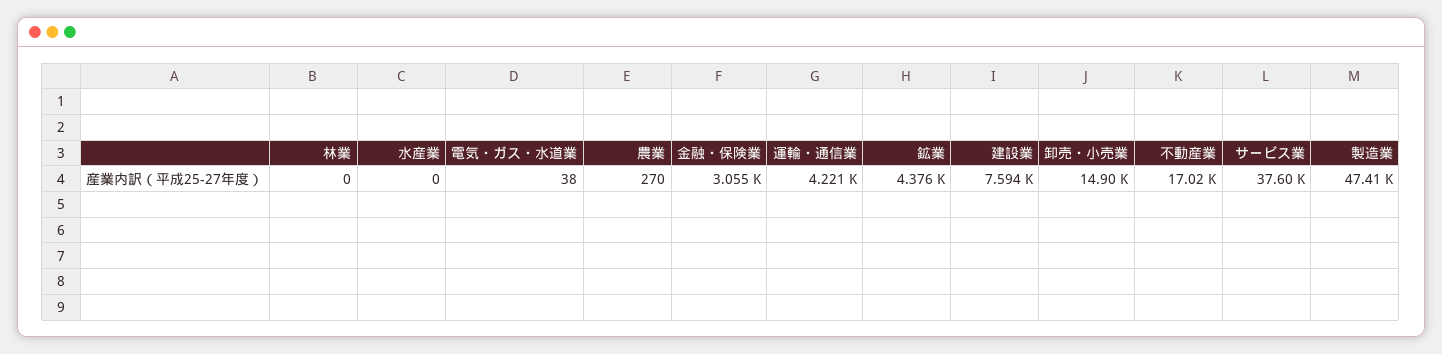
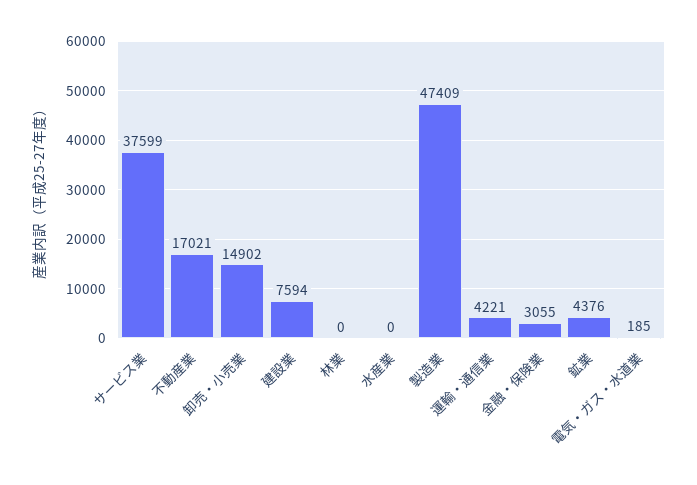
電気・ガス・水道業: 38 -> 185
農業: 270 -> none

